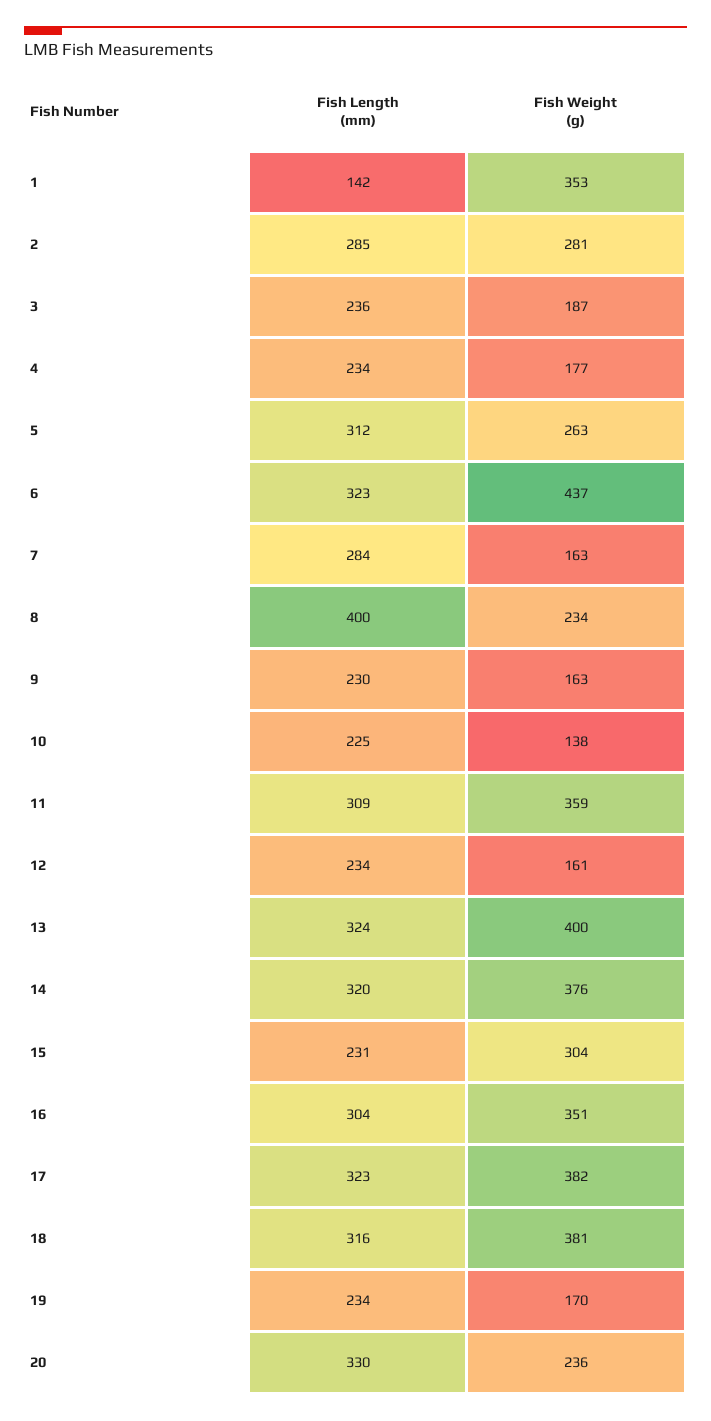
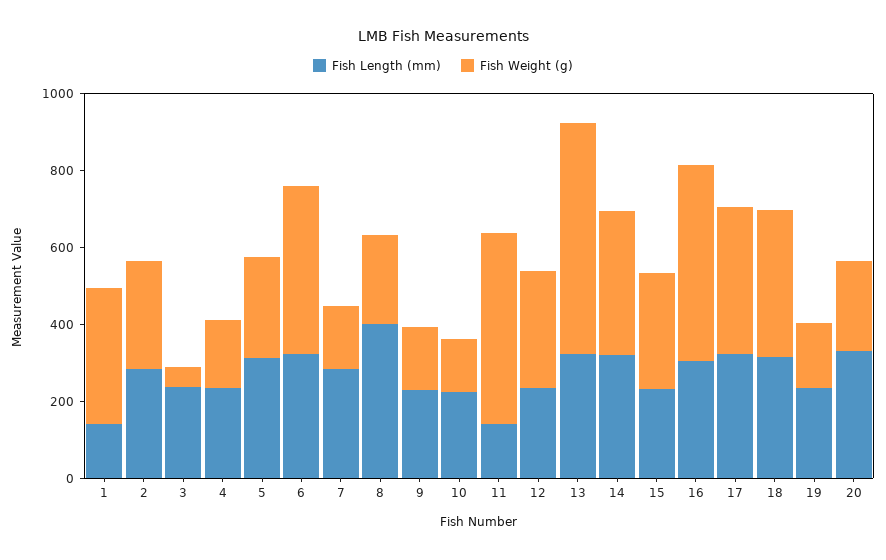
Fish Weight (g), 3: 187 -> 50
Fish Length (mm), 11: 309 -> 150
Fish Weight (g), 11: 359 -> 500
Fish Weight (g), 12: 161 -> 300
Fish Weight (g), 13: 400 -> 600
Fish Weight (g), 16: 351 -> 500

